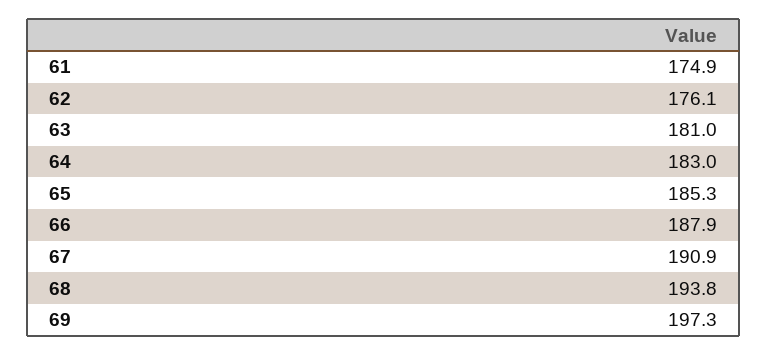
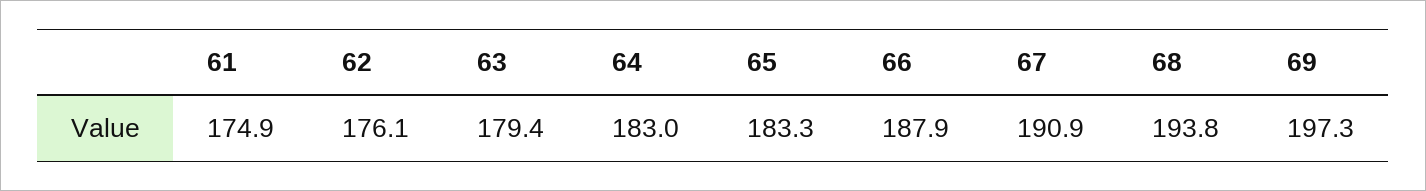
63: 181 -> 179.4
65: 185.3 -> 183.3

